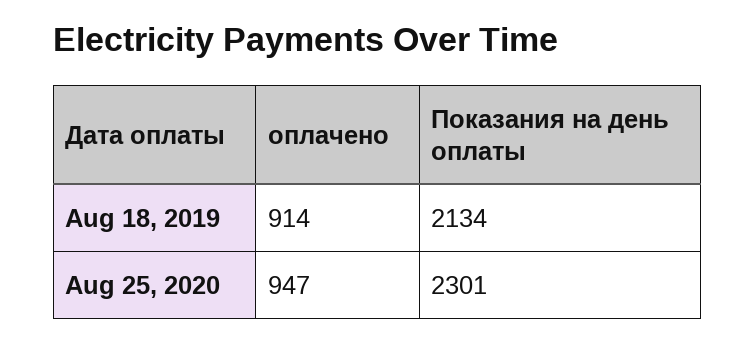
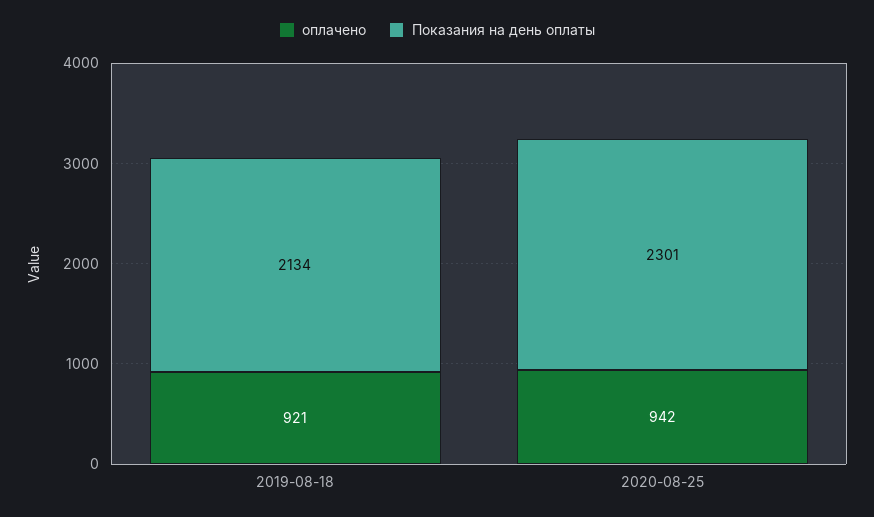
оплачено, Aug 18, 2019: 914 -> 921
оплачено, Aug 25, 2020: 947 -> 942

